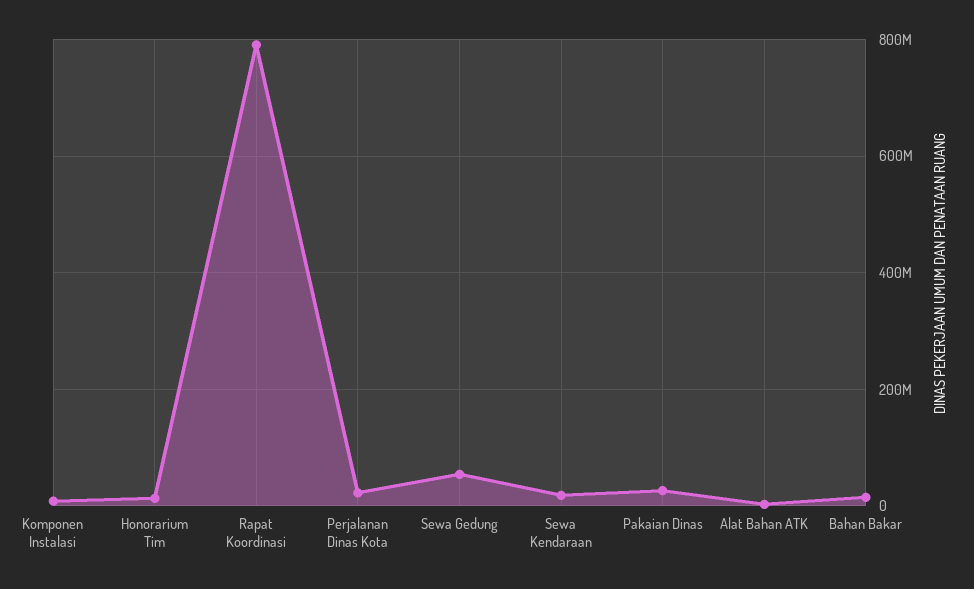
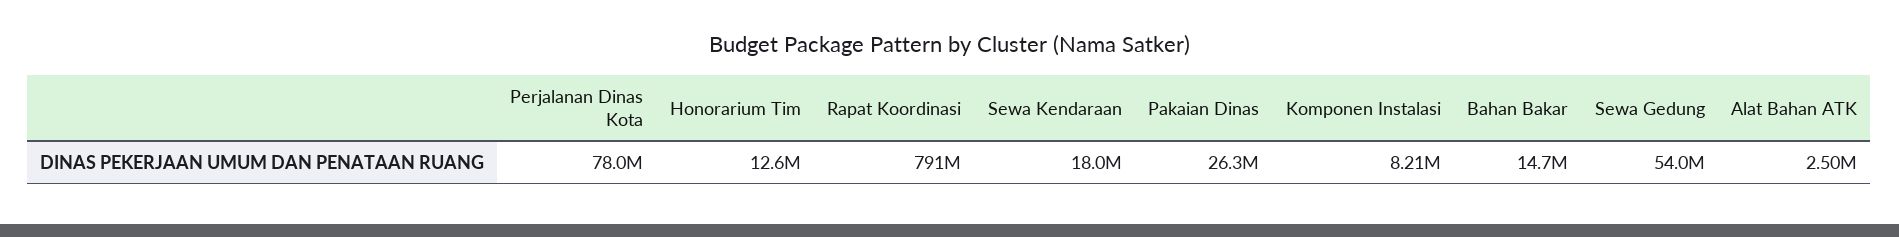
Perjalanan Dinas Kota: 20000000 -> 78000000

